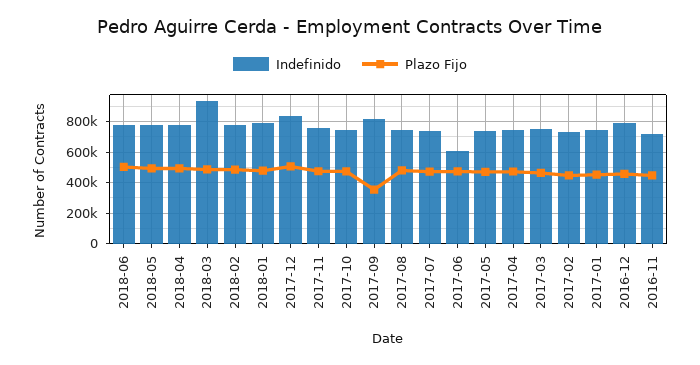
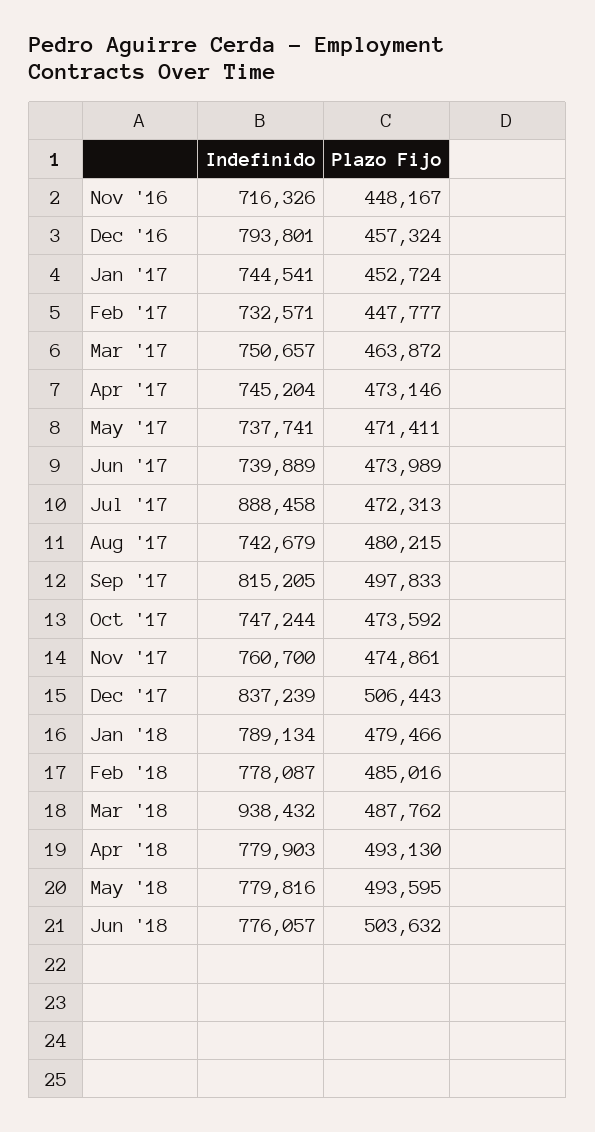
Plazo Fijo, 2017-09: 350000 -> 497833
Indefinido, 2017-07: 750000 -> 888458
Indefinido, 2017-06: 600000 -> 739889

